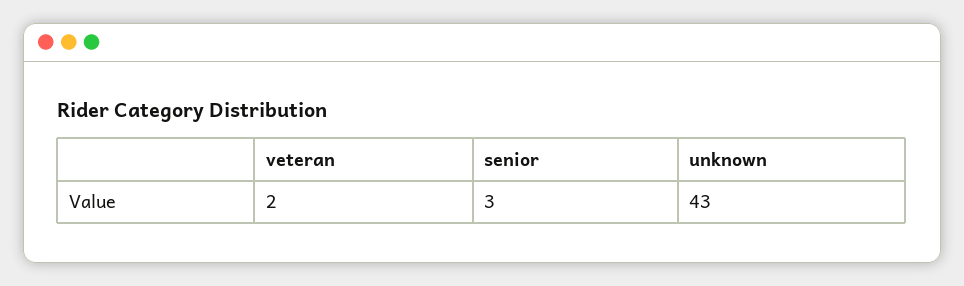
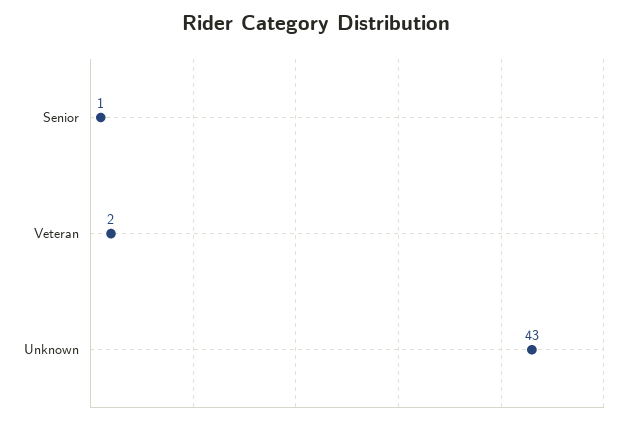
senior: 3 -> 1

